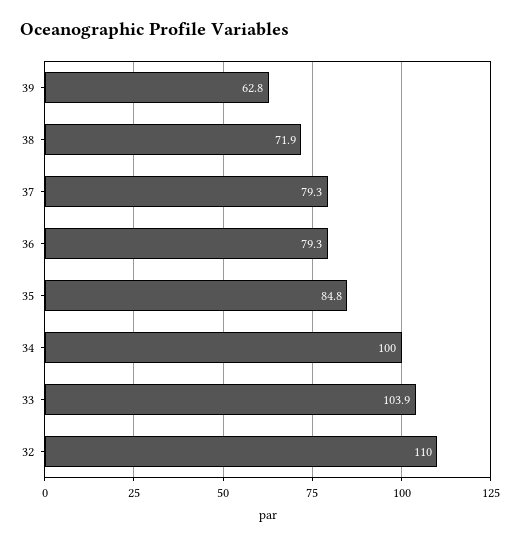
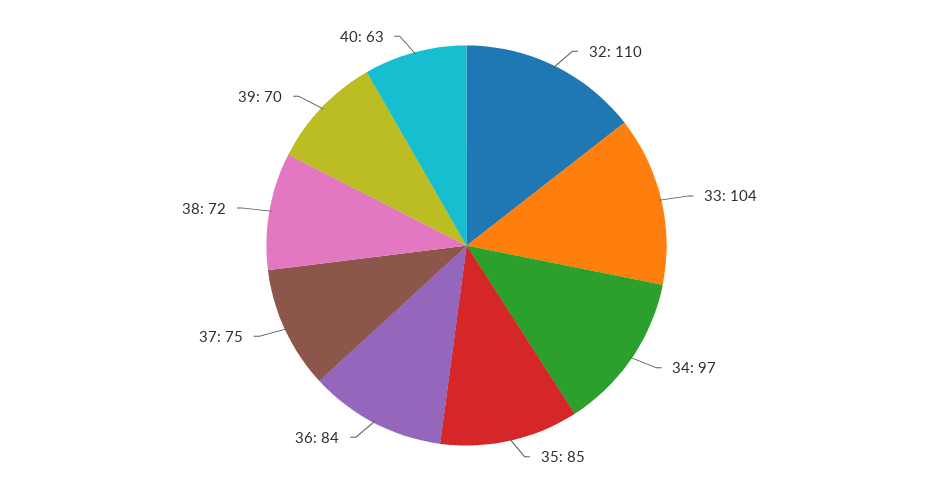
39: 62.8 -> 70
37: 79.3 -> 75
36: 79.3 -> 84
34: 100 -> 97
40: none -> 63

